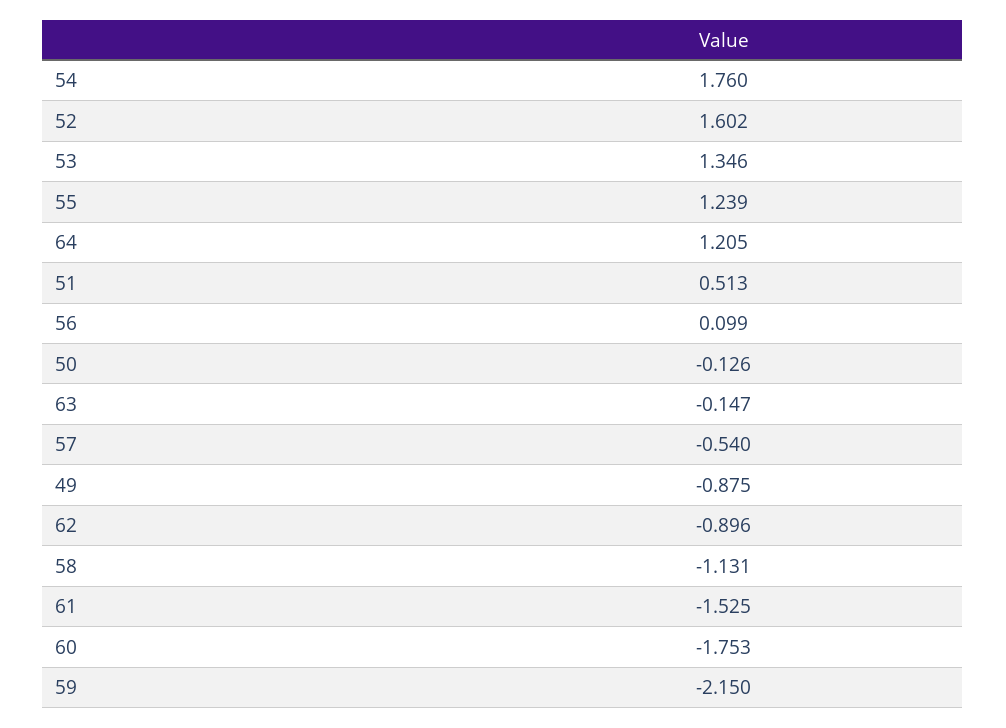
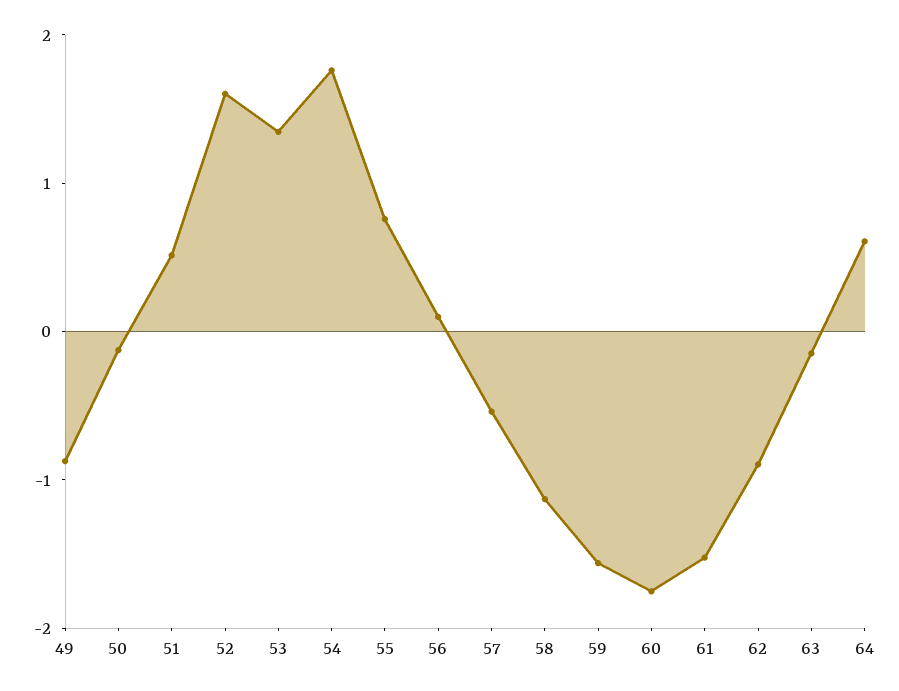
55: 1.239 -> 0.8
64: 1.205 -> 0.6
59: -2.15 -> -1.6

